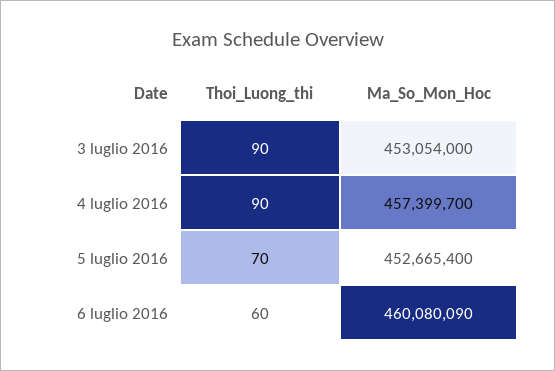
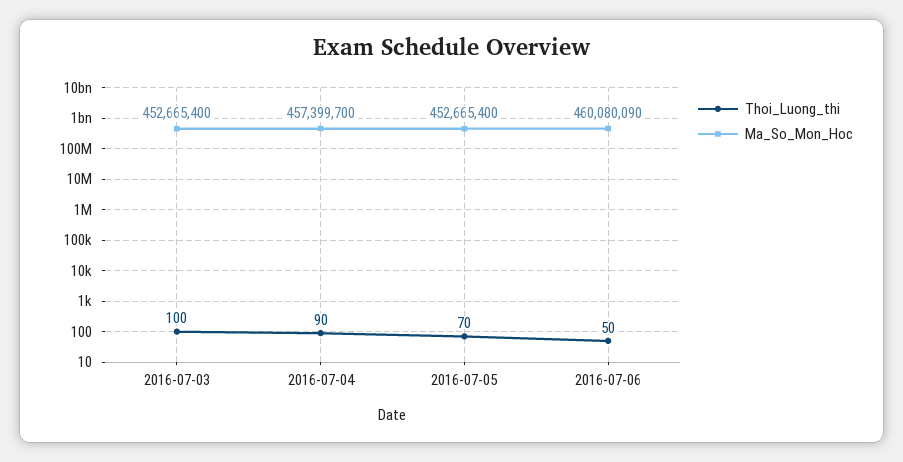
Thoi_Luong_thi, 3 luglio 2016: 90 -> 100
Ma_So_Mon_Hoc, 3 luglio 2016: 453054000 -> 452665400
Thoi_Luong_thi, 6 luglio 2016: 60 -> 50

